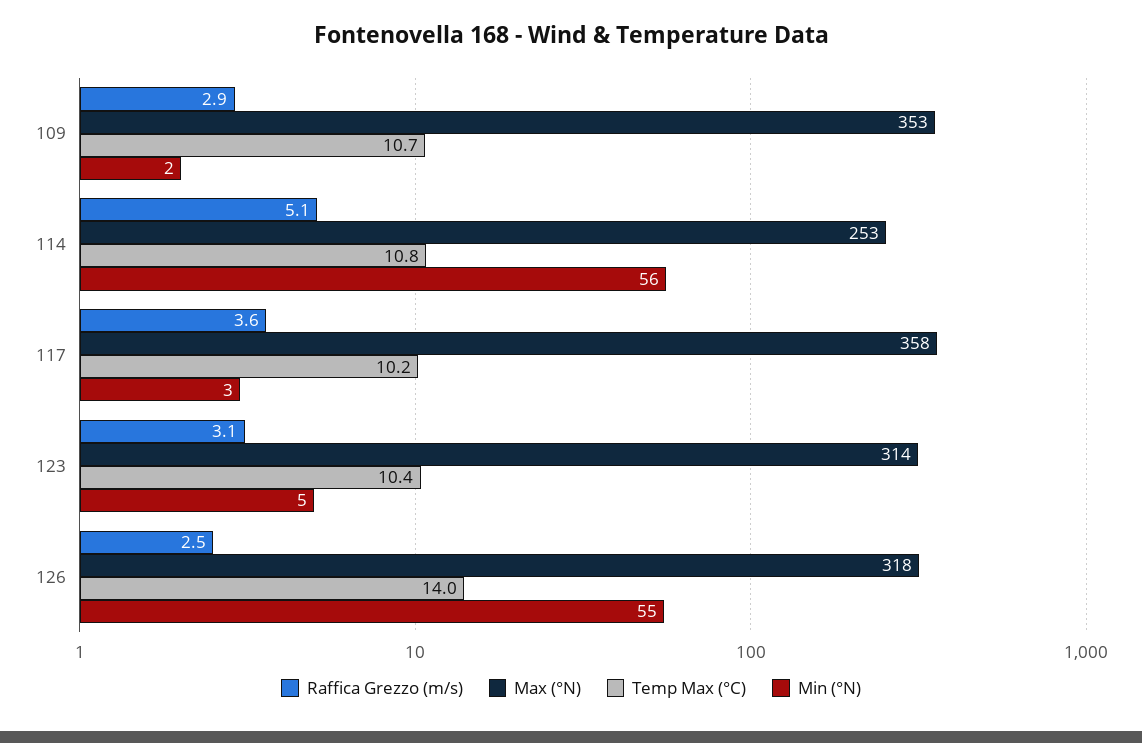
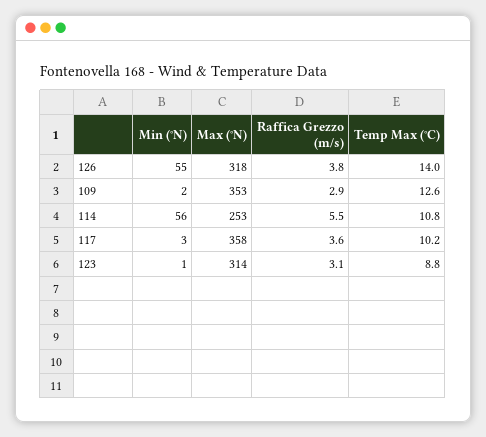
Temp Max (°C), 109: 10.7 -> 12.6
Raffica Grezzo (m/s), 114: 5.1 -> 5.5
Temp Max (°C), 123: 10.4 -> 8.8
Min (°N), 123: 5 -> 1
Raffica Grezzo (m/s), 126: 2.5 -> 3.8

